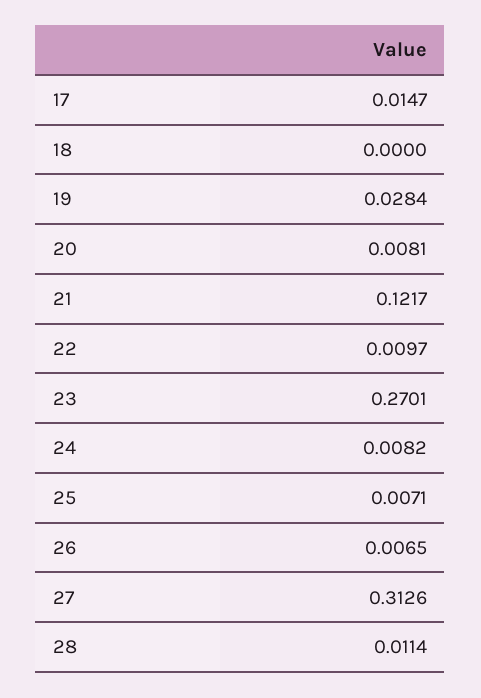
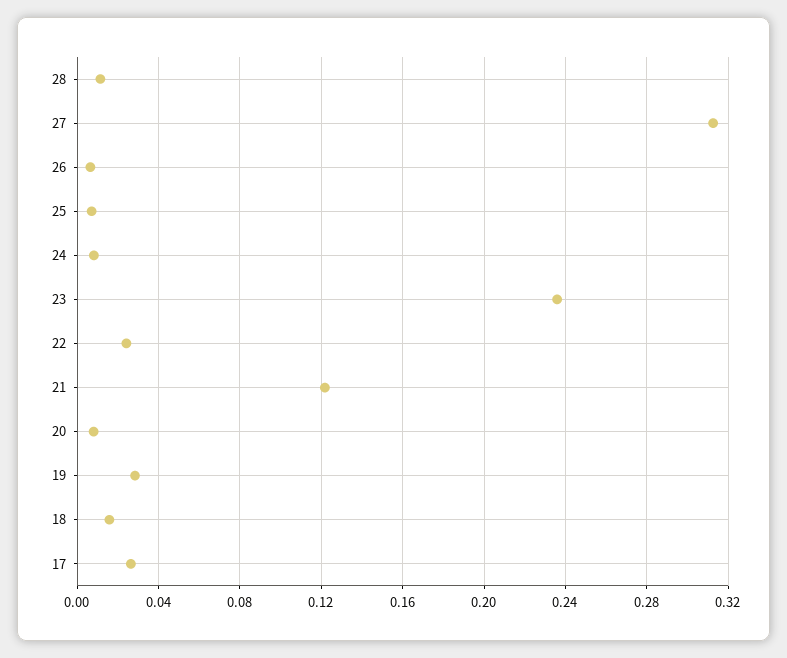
17: 0.0147 -> 0.025
18: 0 -> 0.015
22: 0.0097 -> 0.025
23: 0.2701 -> 0.235

